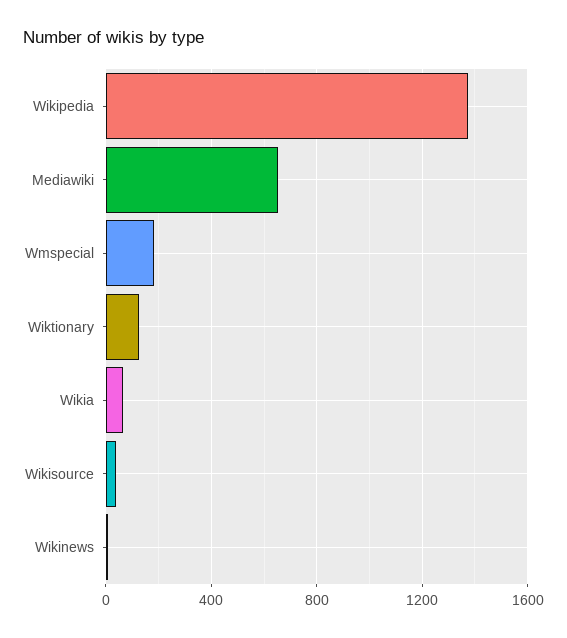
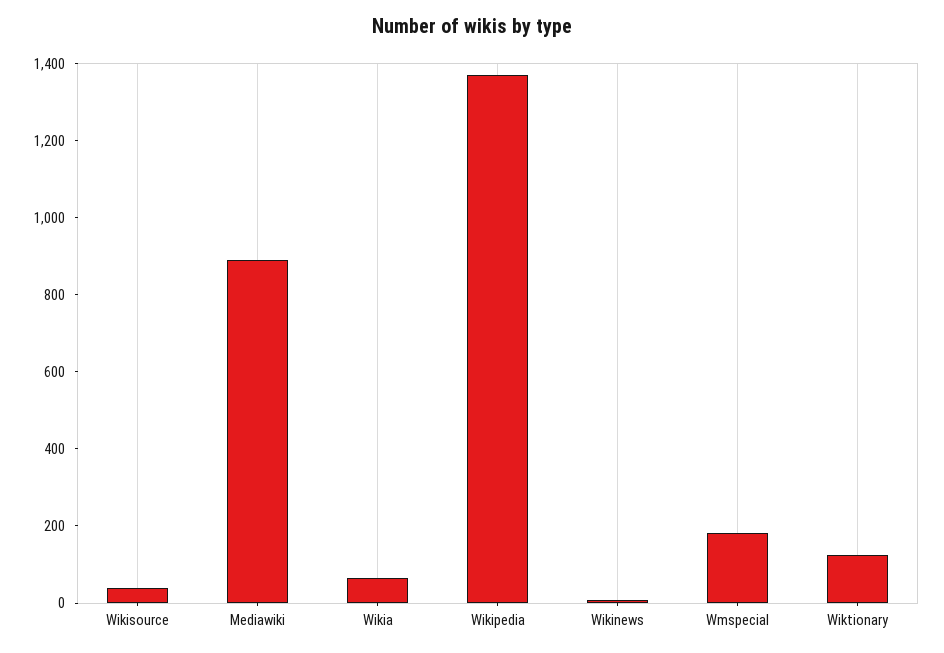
Mediawiki: 650 -> 900

